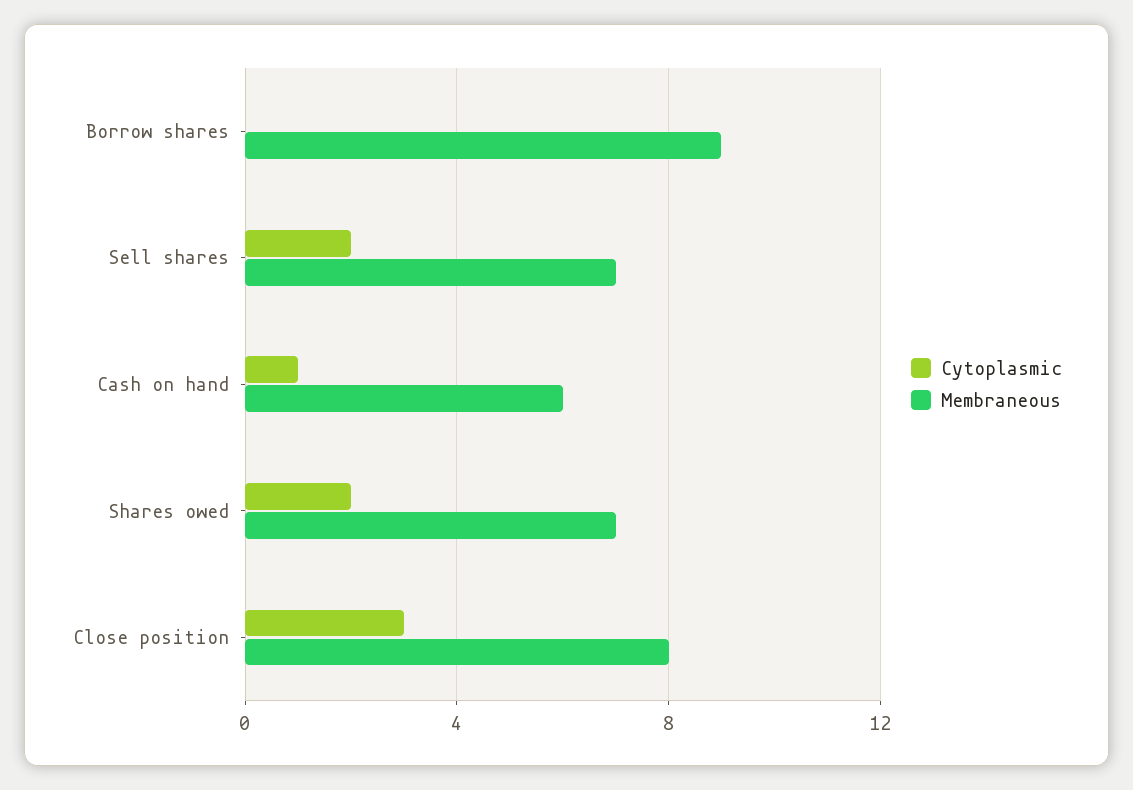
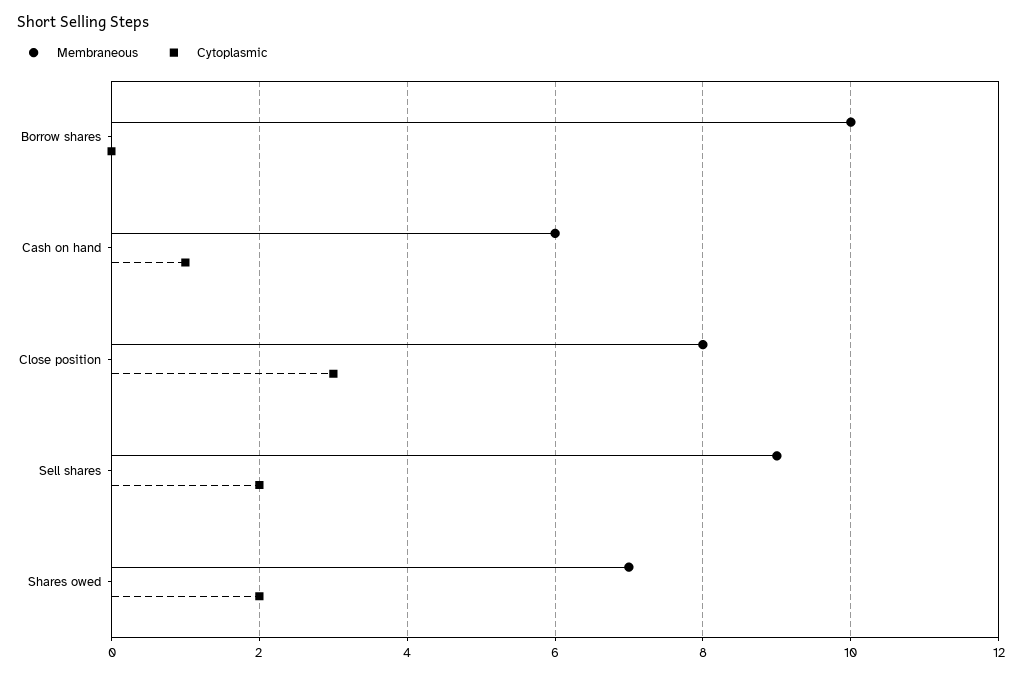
Membraneous, Borrow shares: 9 -> 10
Membraneous, Sell shares: 7 -> 9

